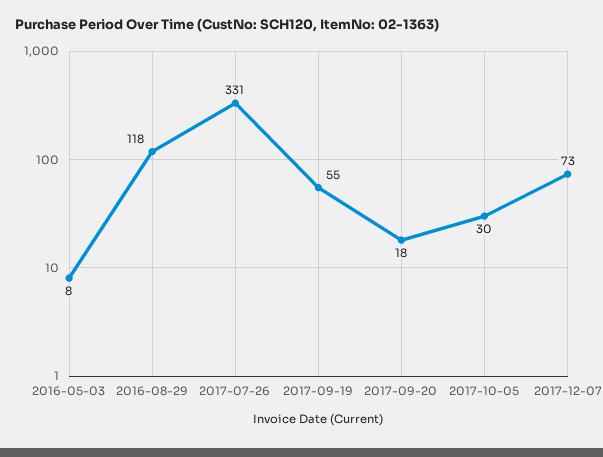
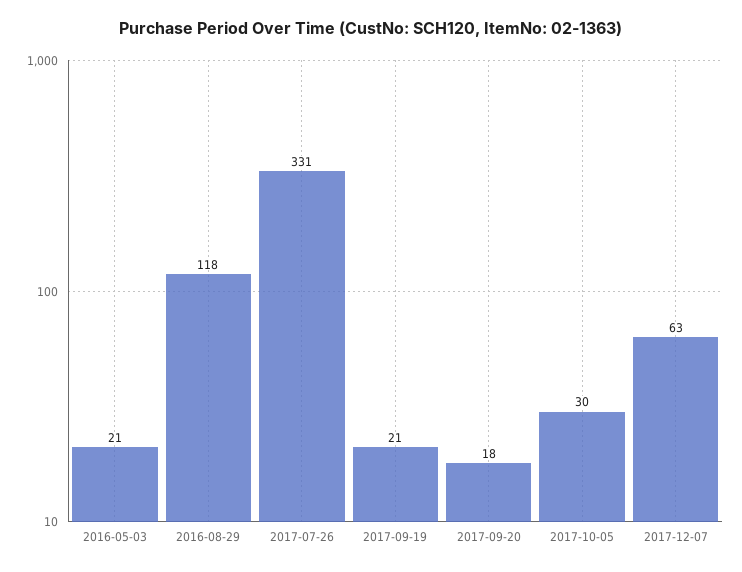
2016-05-03: 8 -> 21
2017-09-19: 55 -> 21
2017-12-07: 73 -> 63

